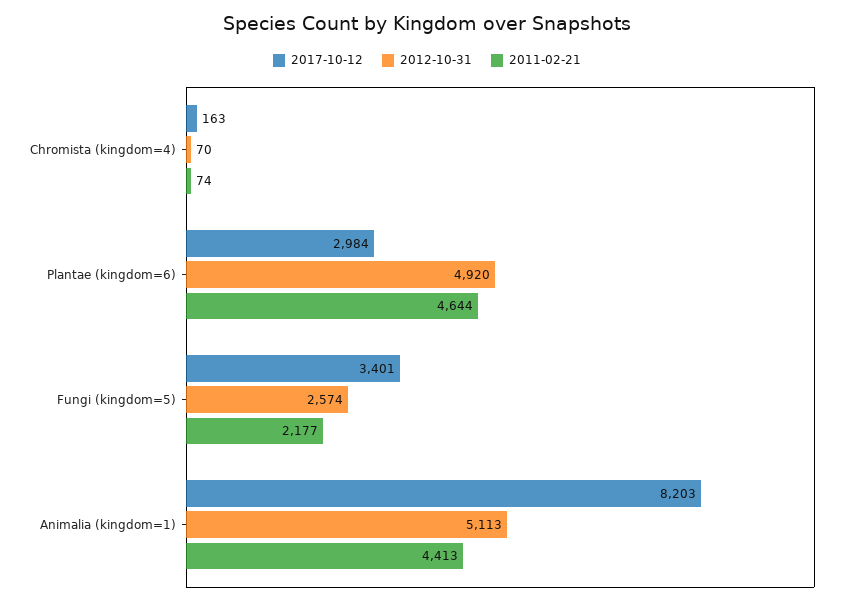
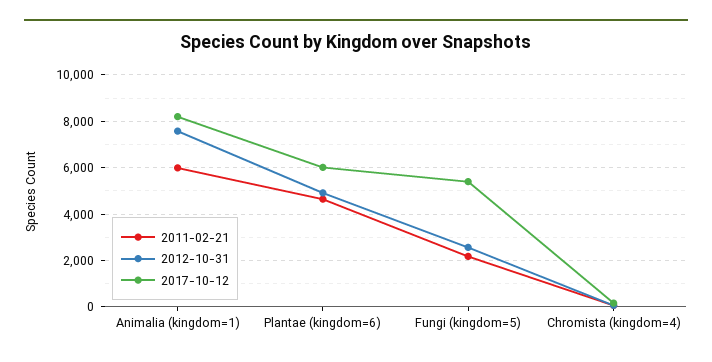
2017-10-12, Plantae (kingdom=6): 2984 -> 6000
2017-10-12, Fungi (kingdom=5): 3401 -> 5500
2012-10-31, Animalia (kingdom=1): 5113 -> 7500
2011-02-21, Animalia (kingdom=1): 4413 -> 6000

